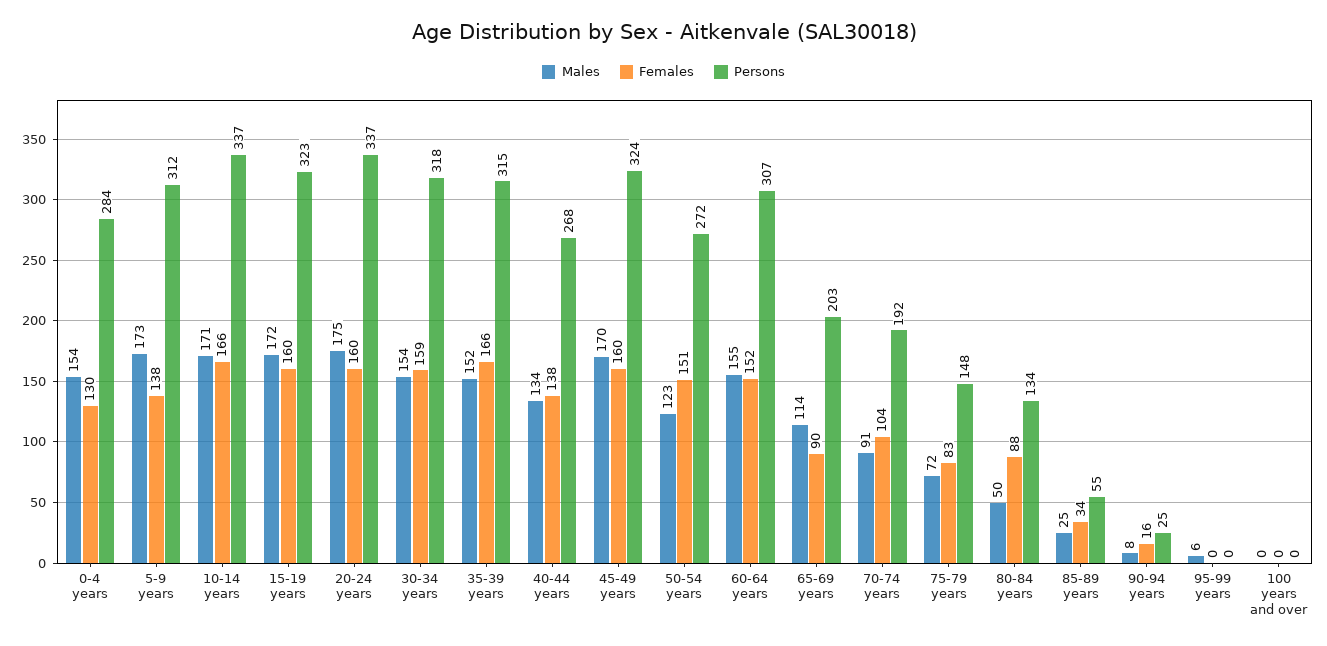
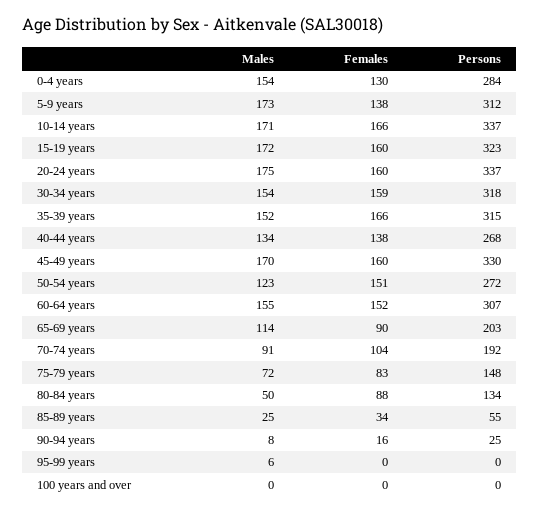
Persons, 45-49 years: 324 -> 330

